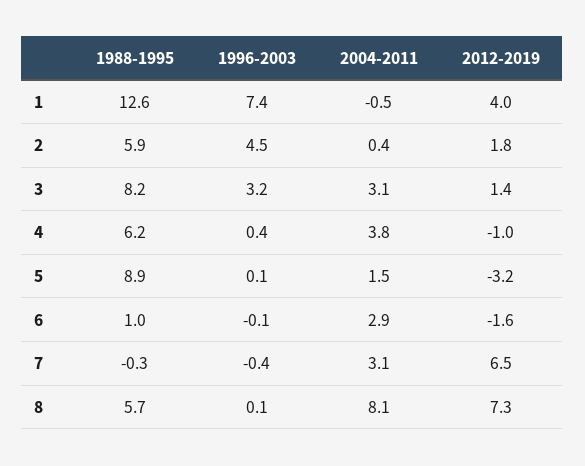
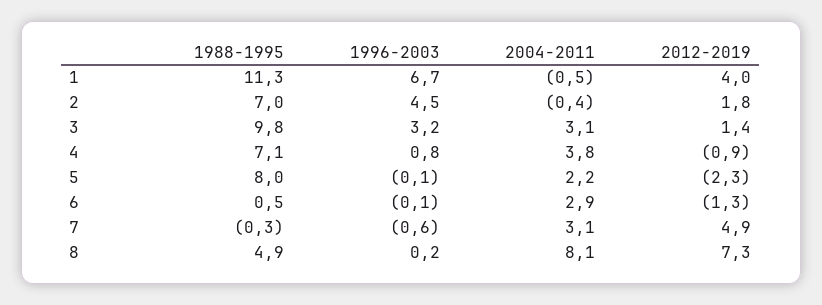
1988-1995, 1: 12.6 -> 11.3
1996-2003, 1: 7.4 -> 6.7
1988-1995, 2: 5.9 -> 7
2004-2011, 2: 0.4 -> -0.4
1988-1995, 3: 8.2 -> 9.8
1988-1995, 4: 6.2 -> 7.1
1996-2003, 4: 0.4 -> 0.8
2012-2019, 4: -1 -> -0.9
1988-1995, 5: 8.9 -> 8
1996-2003, 5: 0.1 -> -0.1
2004-2011, 5: 1.5 -> 2.2
2012-2019, 5: -3.2 -> -2.3
1988-1995, 6: 1 -> 0.5
2012-2019, 6: -1.6 -> -1.3
1996-2003, 7: -0.4 -> -0.6
2012-2019, 7: 6.5 -> 4.9
1988-1995, 8: 5.7 -> 4.9
1996-2003, 8: 0.1 -> 0.2

